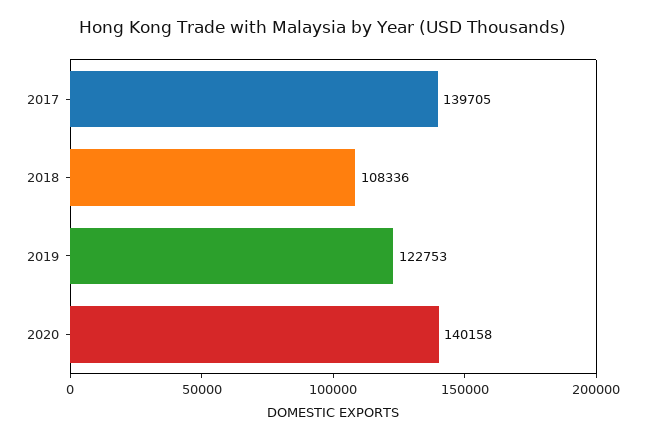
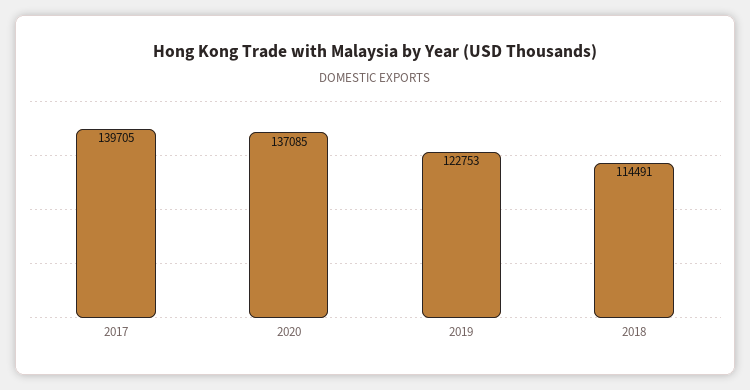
2018: 108336 -> 114491
2020: 140158 -> 137085

